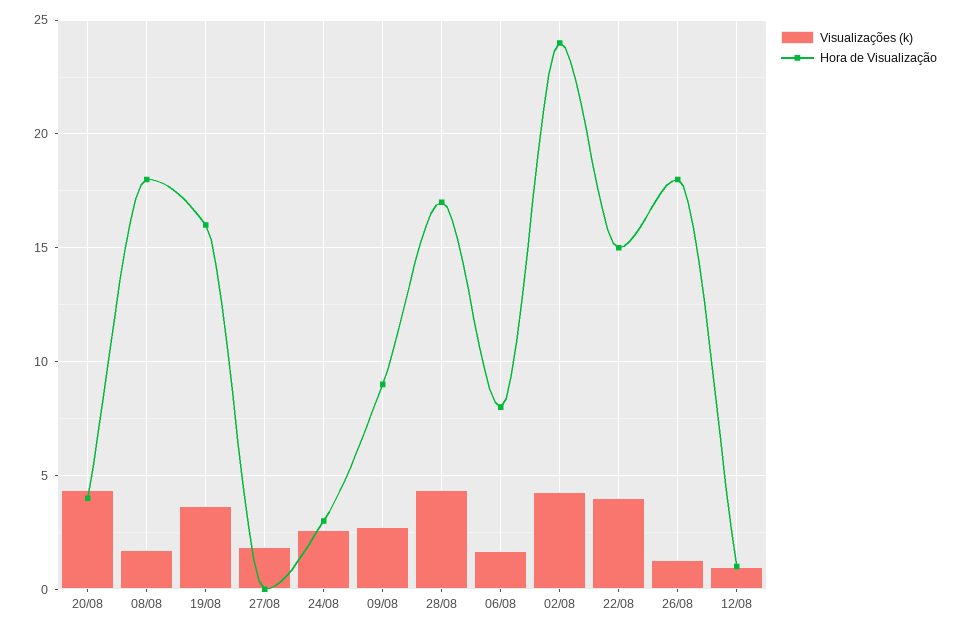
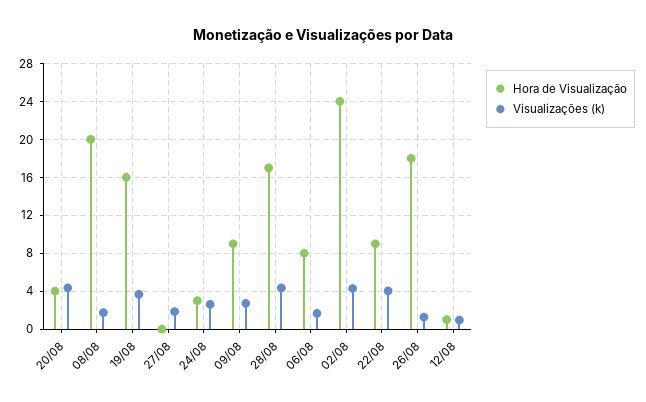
Hora de Visualização, 08/08: 18 -> 20
Hora de Visualização, 22/08: 15 -> 9

